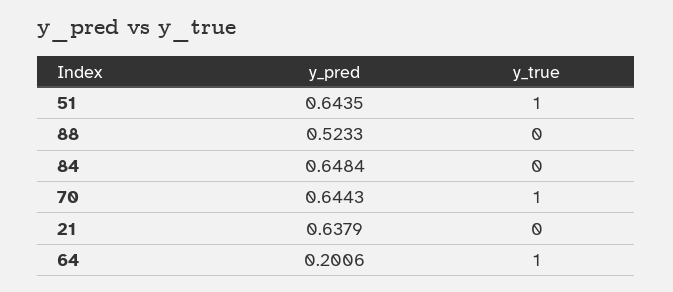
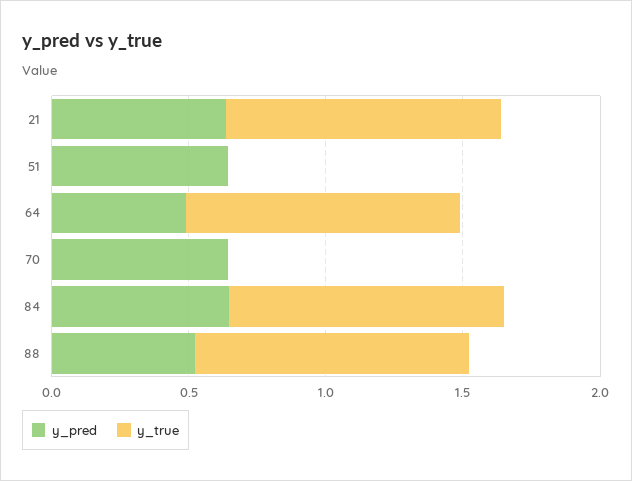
y_true, 51: 1 -> 0
y_true, 88: 0 -> 1
y_true, 84: 0 -> 1
y_true, 70: 1 -> 0
y_true, 21: 0 -> 1
y_pred, 64: 0.2006 -> 0.5

